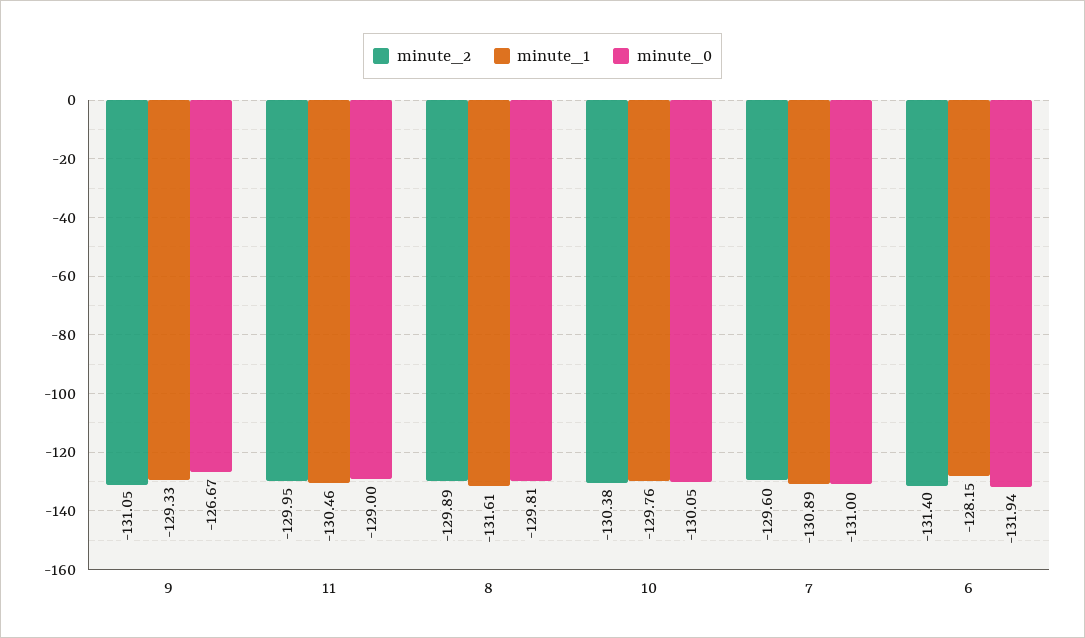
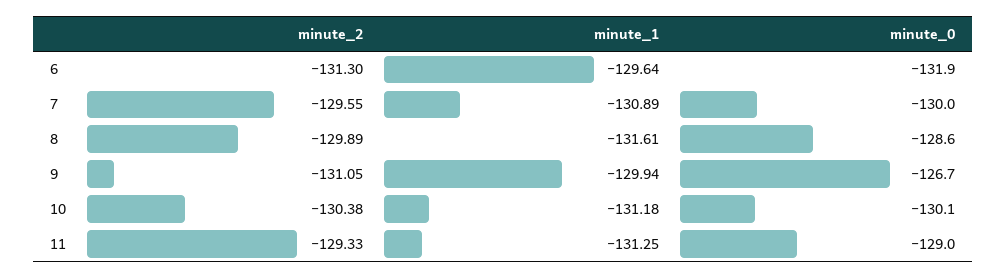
minute_1, 9: -129.33 -> -129.94
minute_2, 11: -129.95 -> -129.33
minute_1, 11: -130.46 -> -131.25
minute_0, 8: -129.81 -> -128.6
minute_1, 10: -129.76 -> -131.18
minute_2, 7: -129.6 -> -129.55
minute_0, 7: -131 -> -130
minute_2, 6: -131.4 -> -131.3
minute_1, 6: -128.15 -> -129.64

